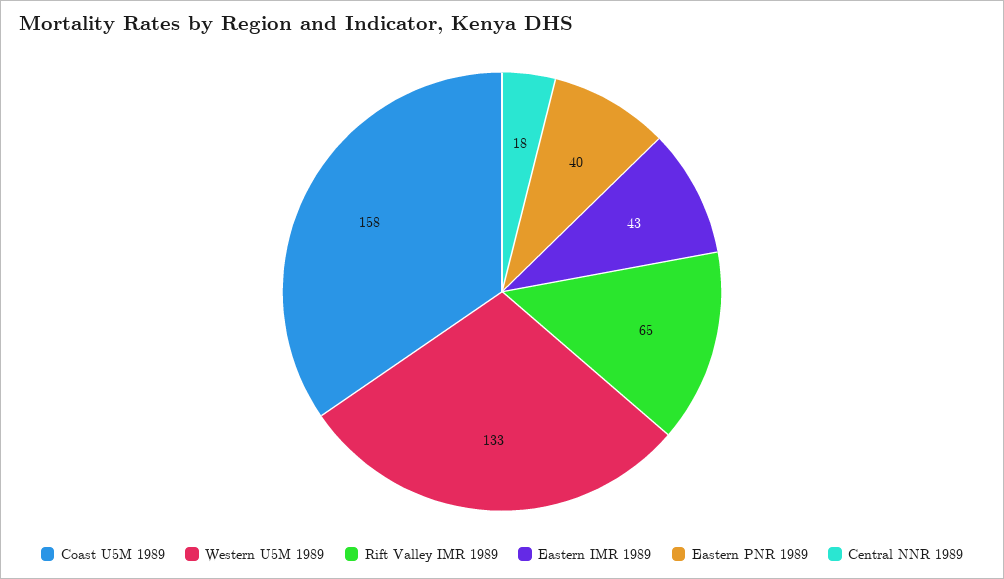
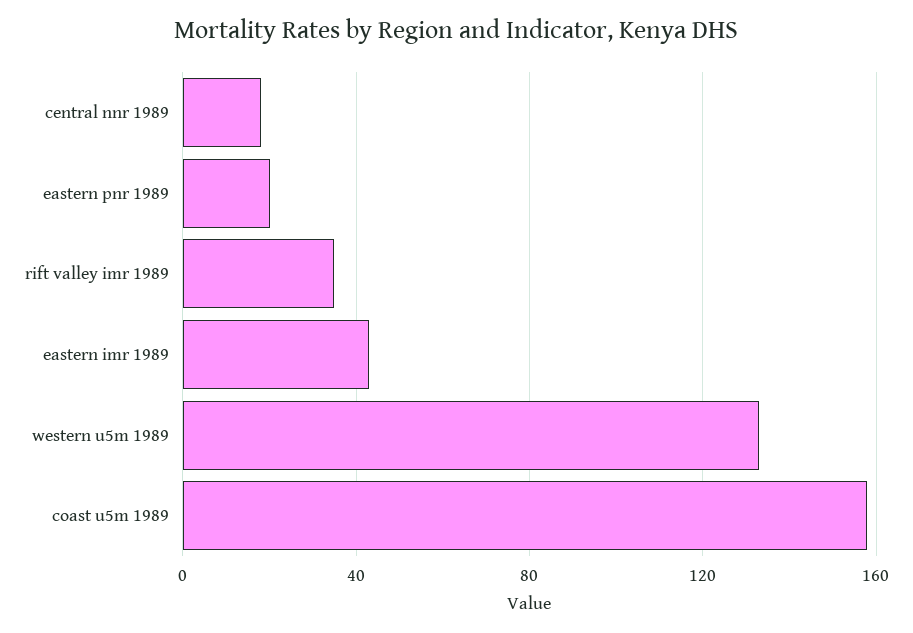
Rift Valley IMR 1989: 65 -> 35
Eastern PNR 1989: 40 -> 20

